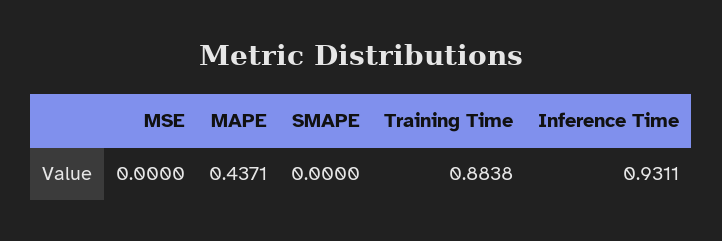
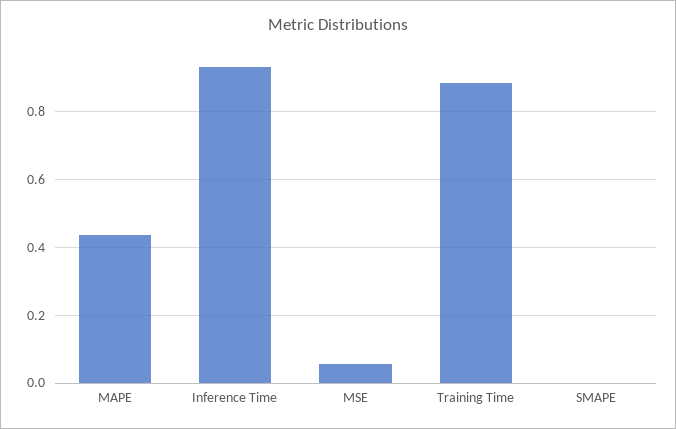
MSE: 0 -> 0.06

